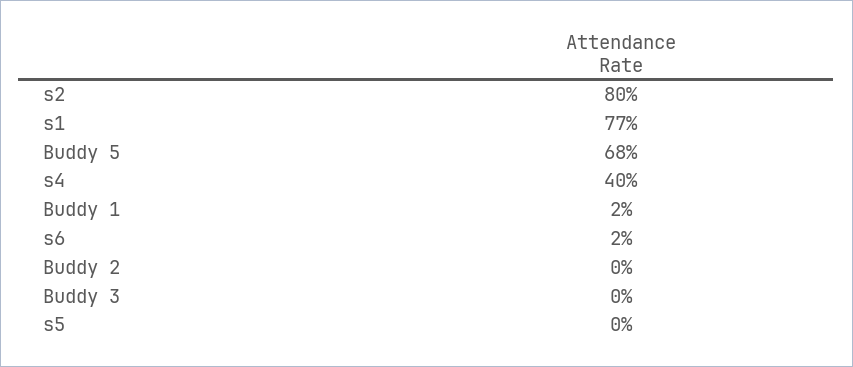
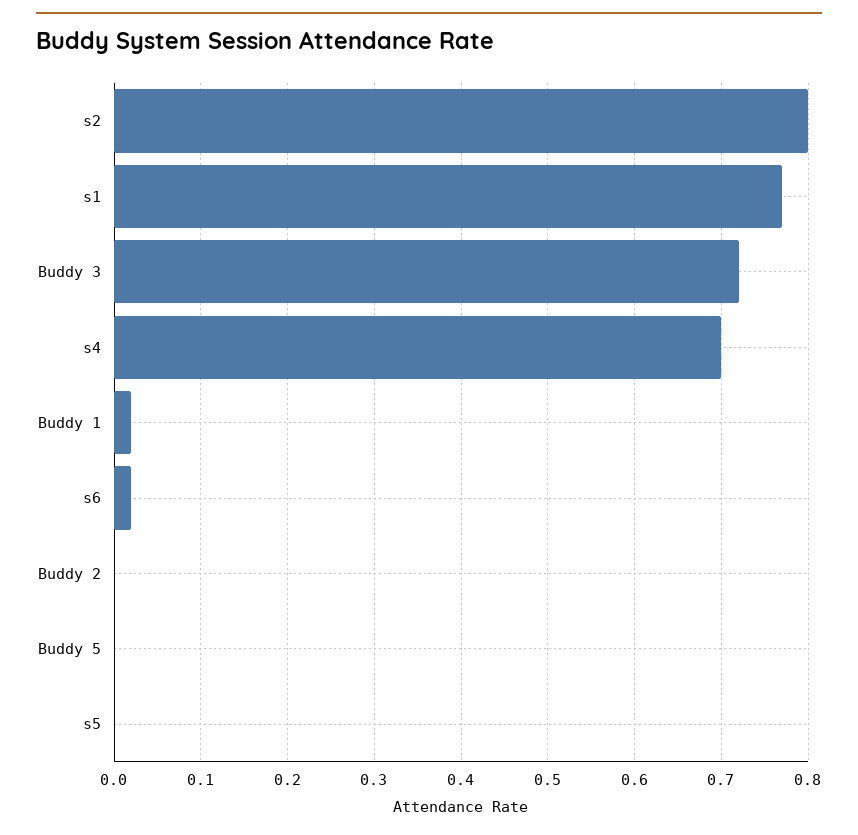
Buddy 5: 0.68 -> 0
s4: 0.4 -> 0.7
Buddy 3: 0 -> 0.72

